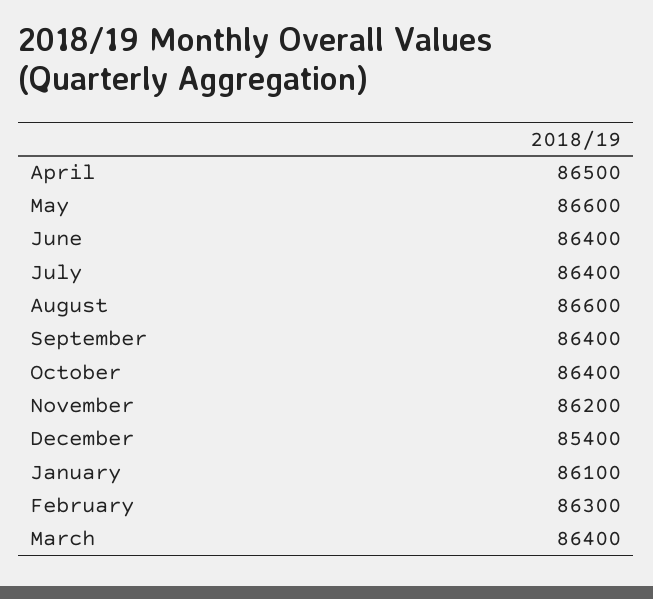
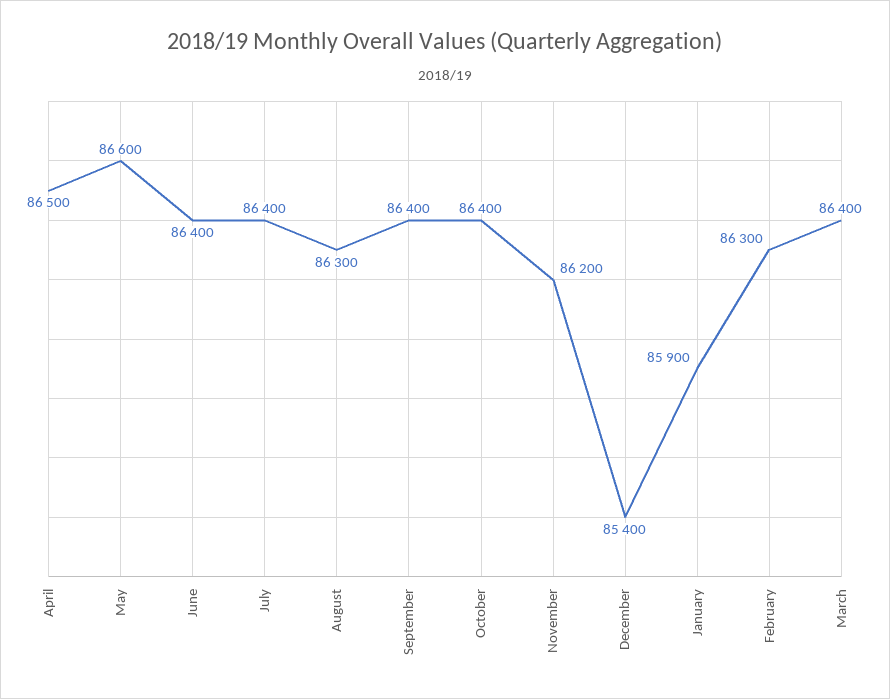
August: 86600 -> 86300
January: 86100 -> 85900

